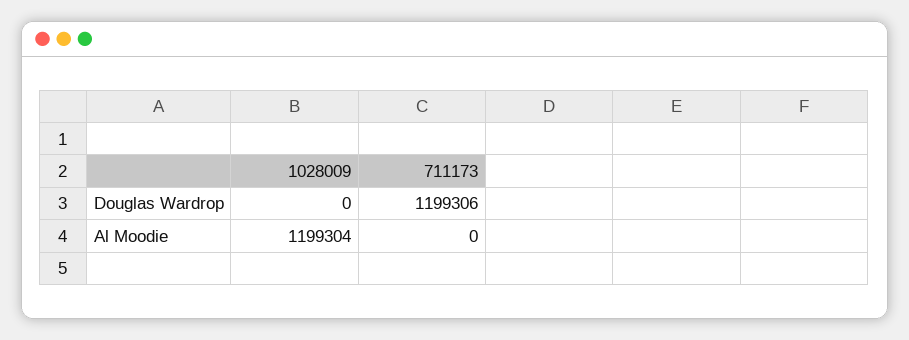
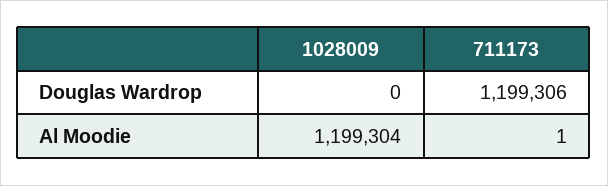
711173, Al Moodie: 0 -> 1

